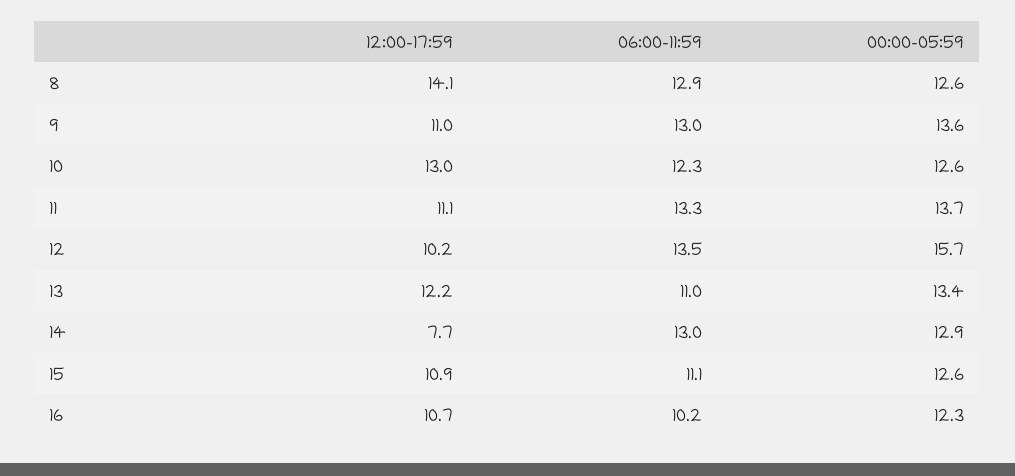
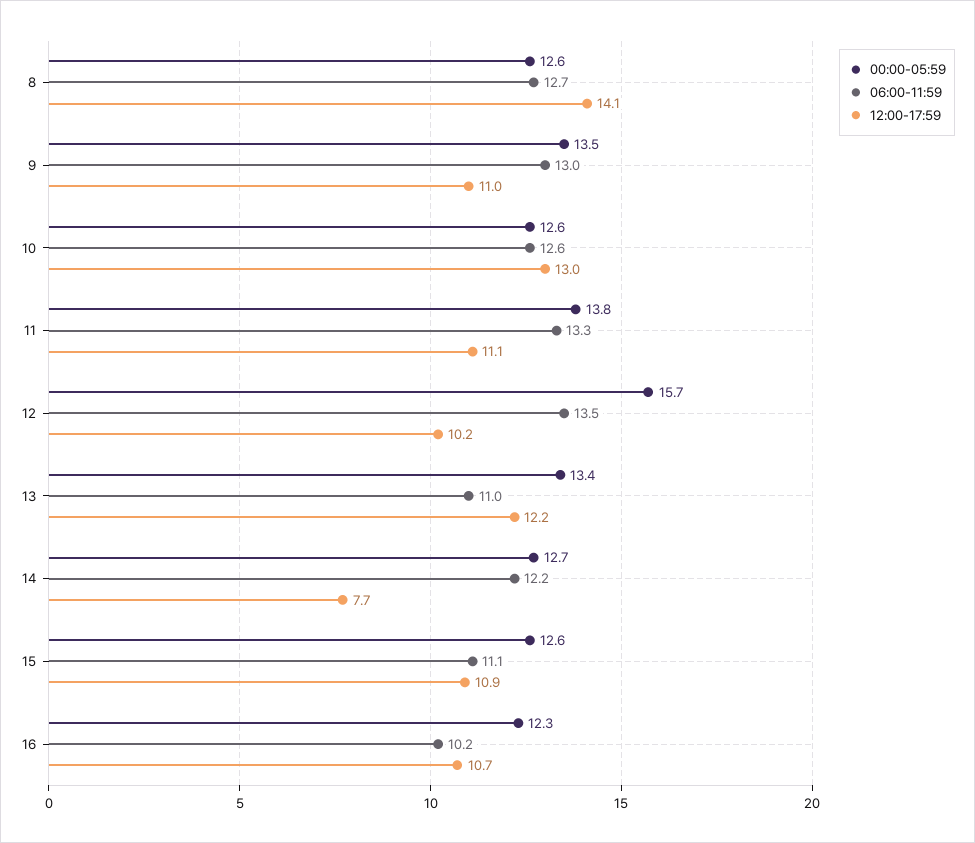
06:00-11:59, 8: 12.9 -> 12.7
00:00-05:59, 9: 13.6 -> 13.5
06:00-11:59, 10: 12.3 -> 12.6
00:00-05:59, 11: 13.7 -> 13.8
06:00-11:59, 14: 13 -> 12.2
00:00-05:59, 14: 12.9 -> 12.7

